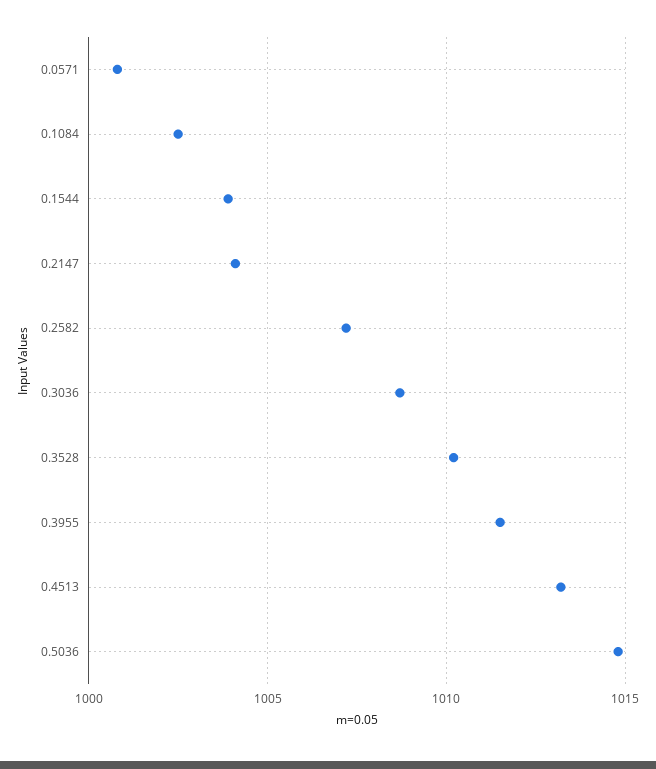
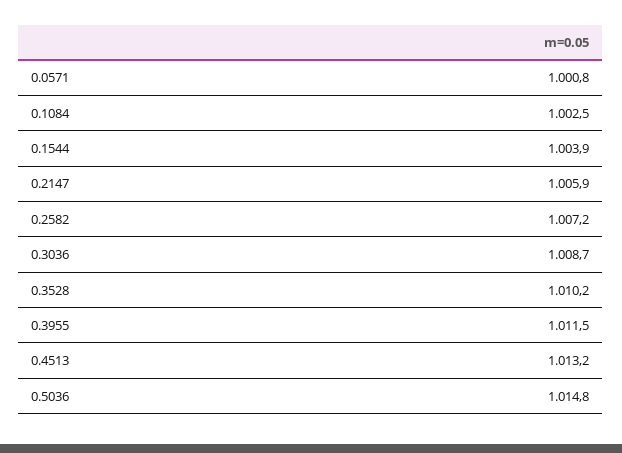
0.2147: 1004 -> 1005.9

